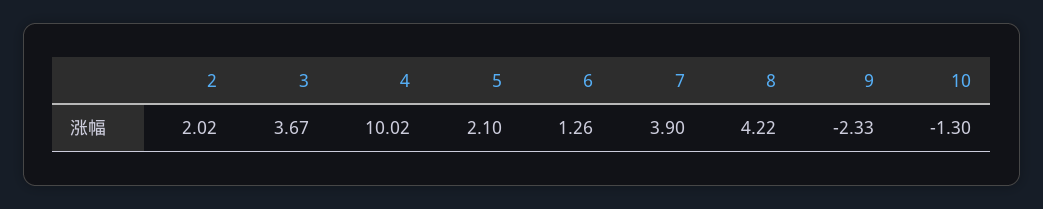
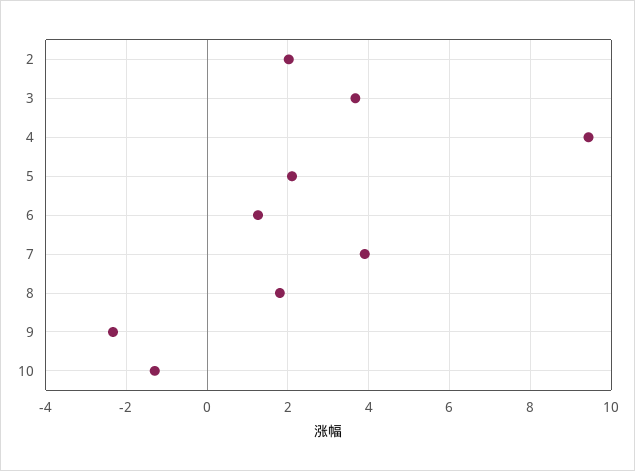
4: 10.02 -> 9.4
8: 4.22 -> 1.8

